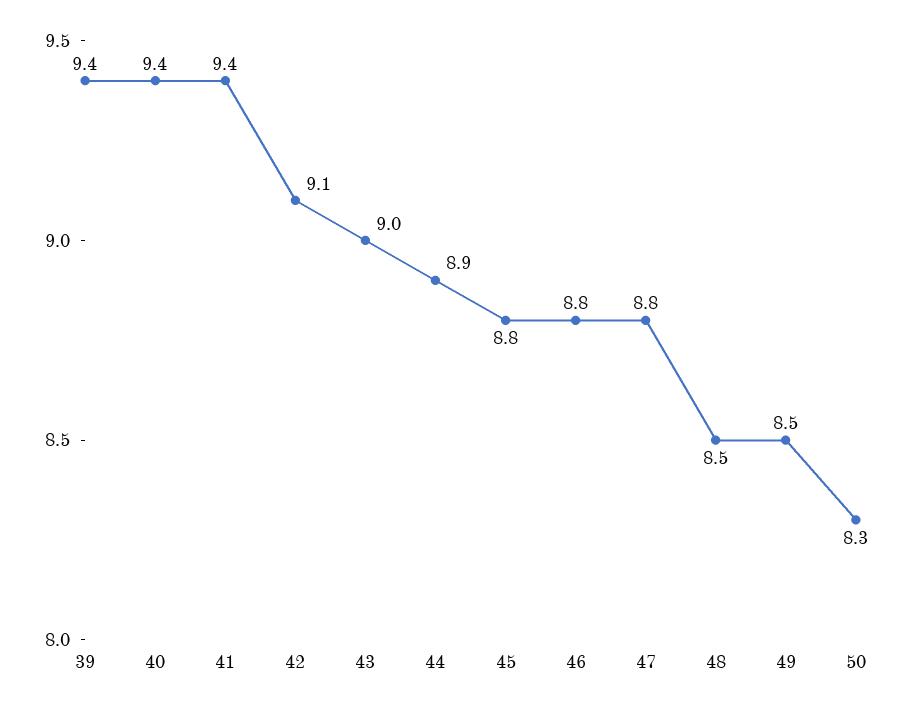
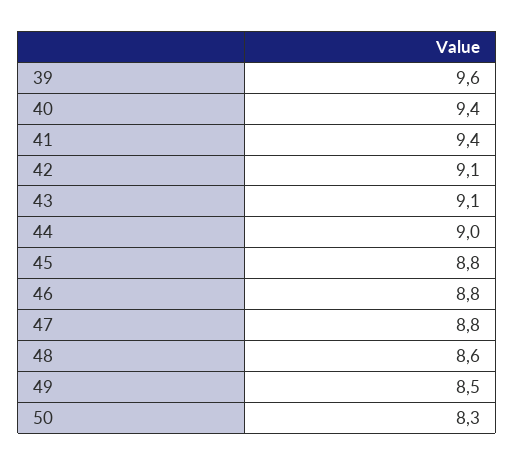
39: 9.4 -> 9.6
43: 9 -> 9.1
44: 8.9 -> 9
48: 8.5 -> 8.6

